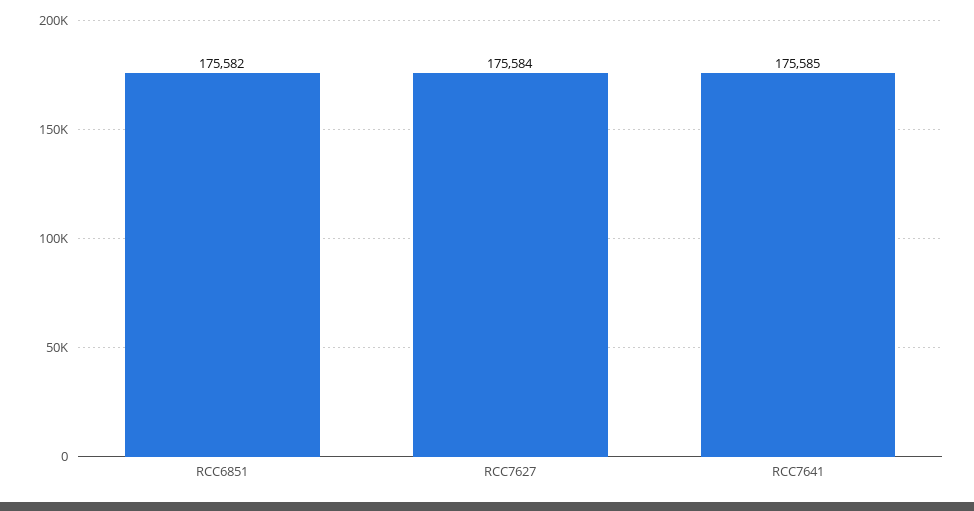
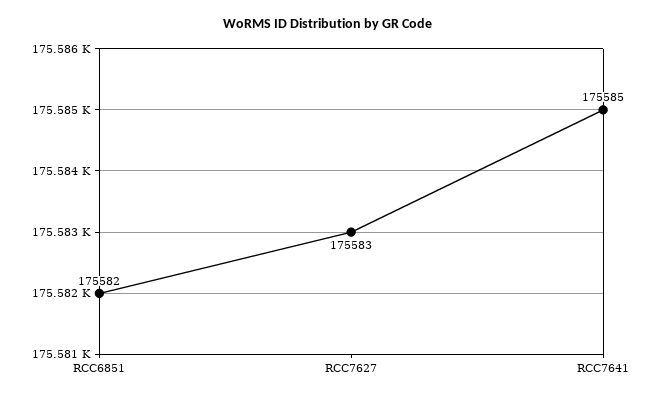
RCC7627: 175584 -> 175583

